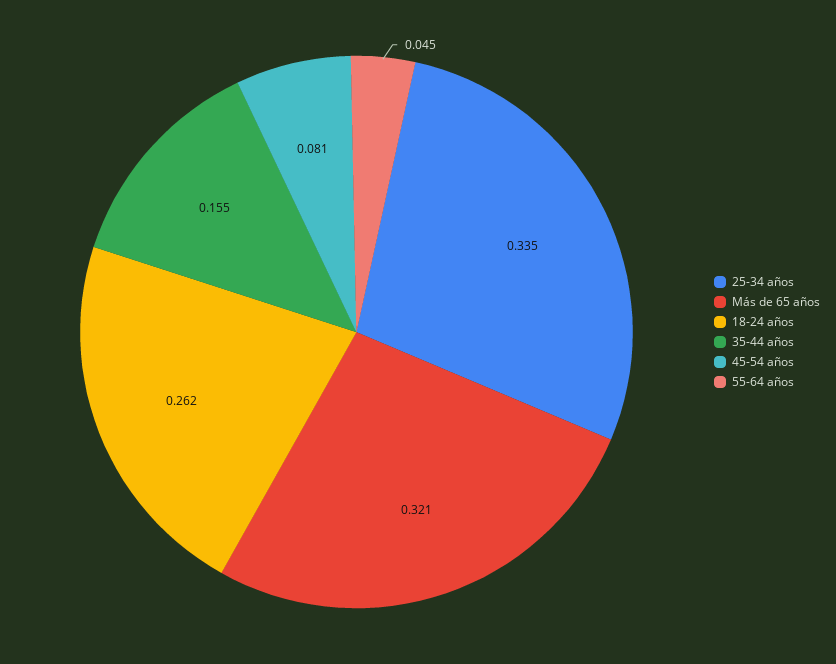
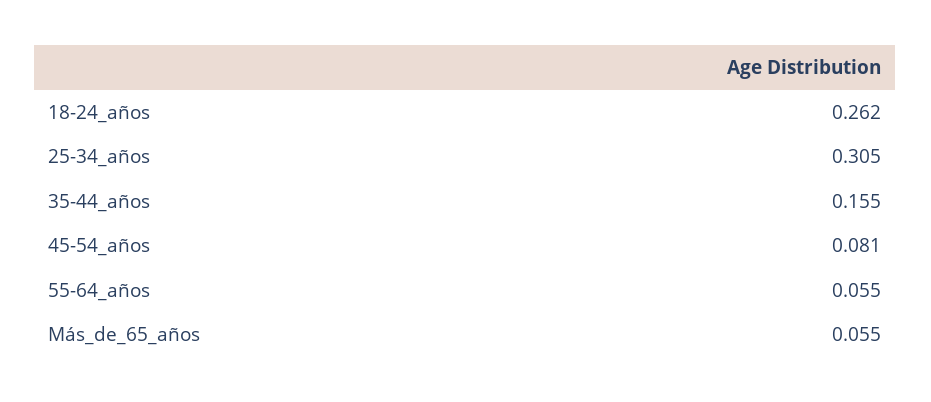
25-34 años: 0.335 -> 0.305
Más de 65 años: 0.321 -> 0.055
55-64 años: 0.045 -> 0.055

